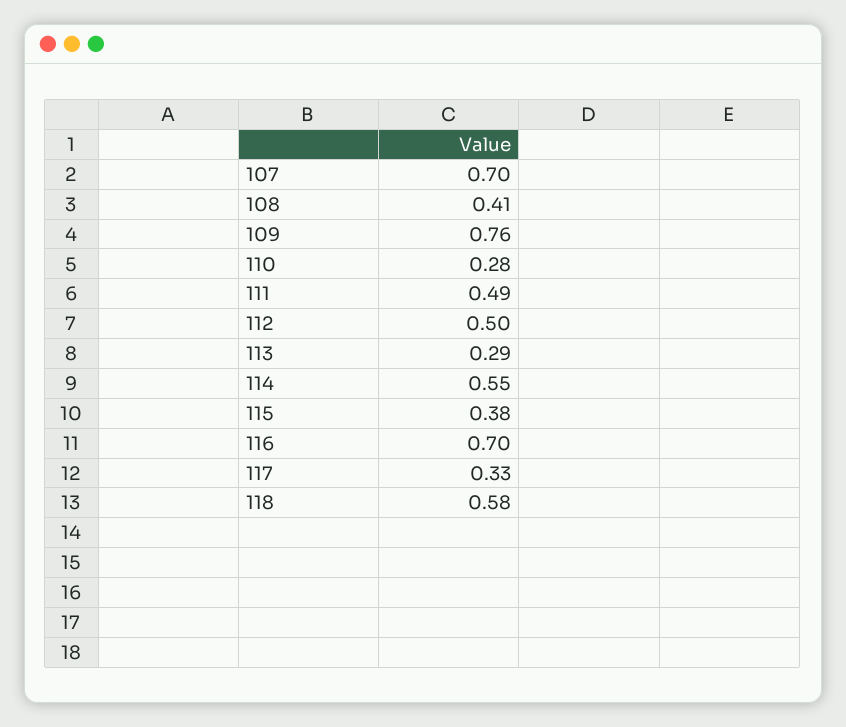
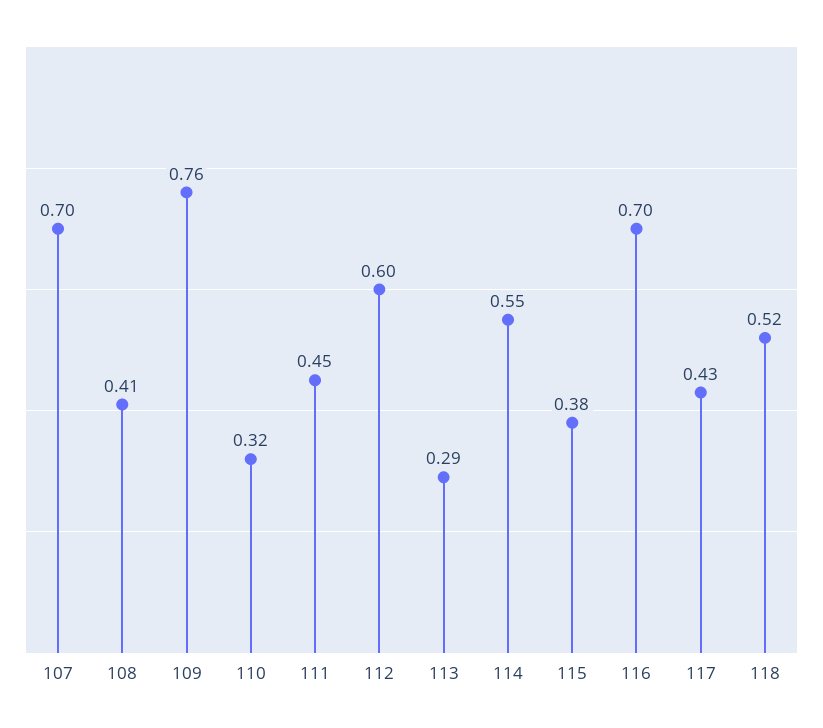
110: 0.28 -> 0.32
111: 0.49 -> 0.45
112: 0.5 -> 0.6
117: 0.33 -> 0.43
118: 0.58 -> 0.52

